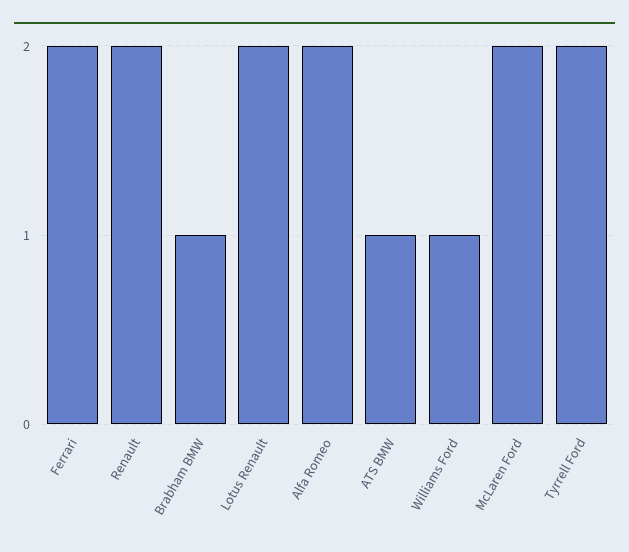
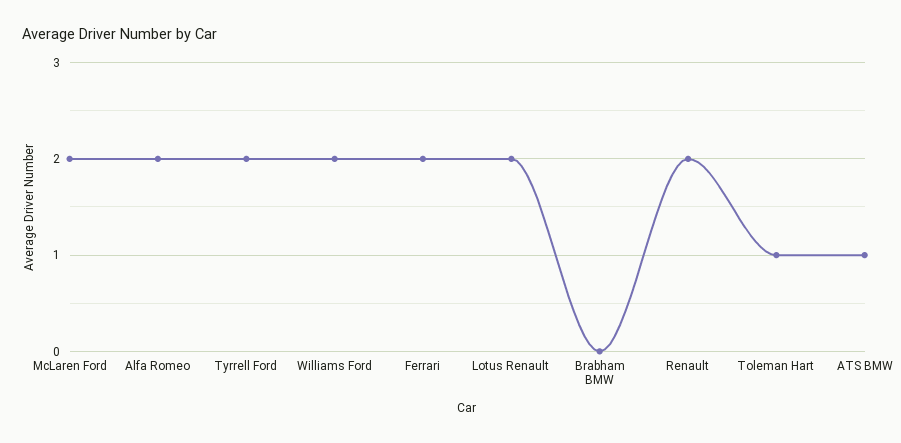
Brabham BMW: 1 -> 0
Williams Ford: 1 -> 2
Toleman Hart: none -> 1

